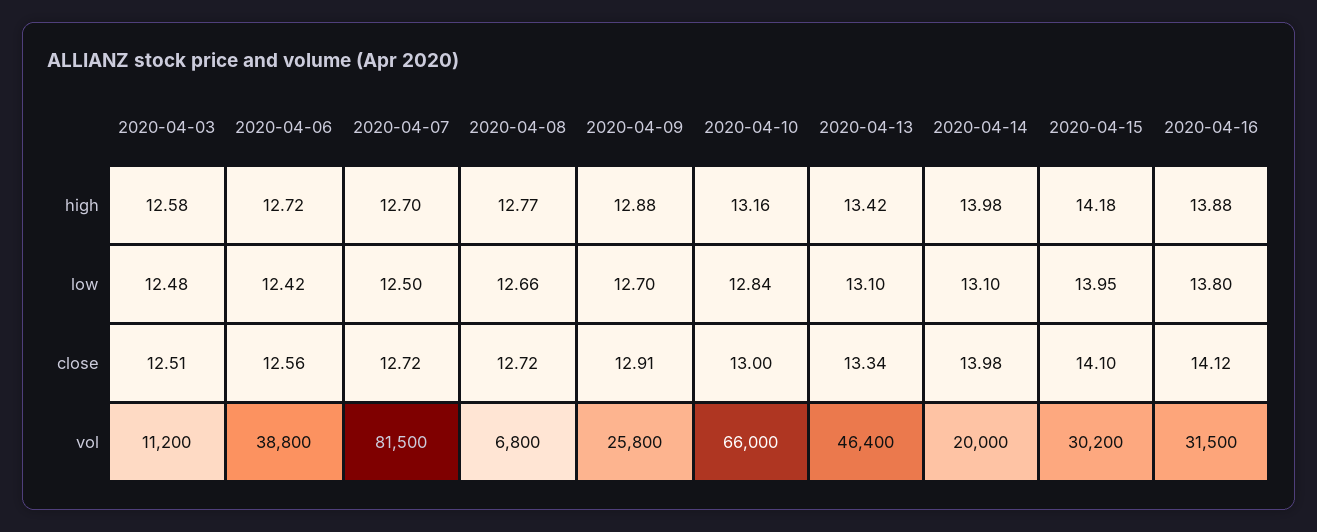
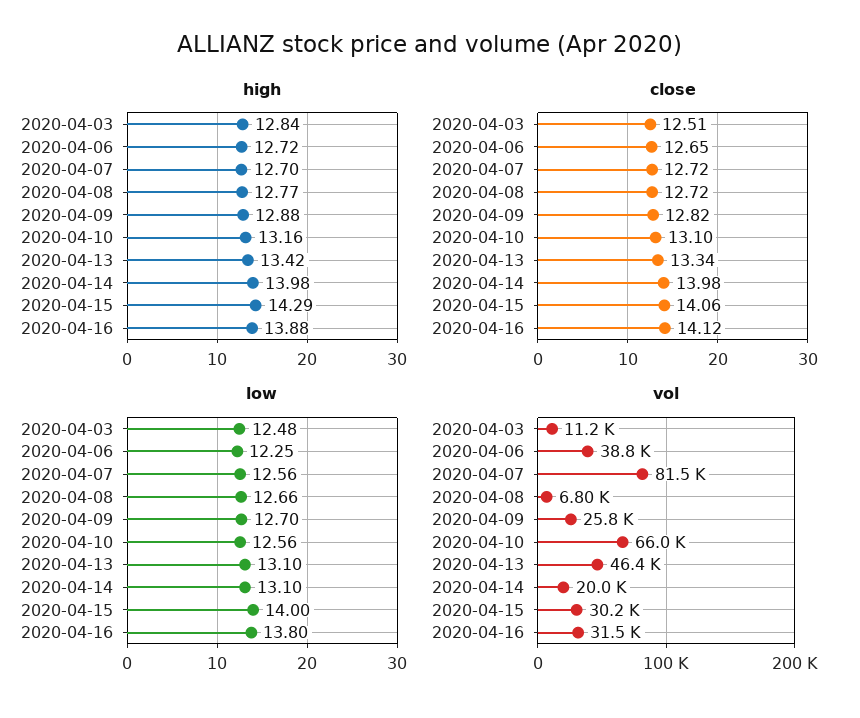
high, 2020-04-03: 12.58 -> 12.84
high, 2020-04-15: 14.18 -> 14.29
low, 2020-04-06: 12.42 -> 12.25
low, 2020-04-07: 12.5 -> 12.56
low, 2020-04-10: 12.84 -> 12.56
low, 2020-04-15: 13.95 -> 14
close, 2020-04-06: 12.56 -> 12.65
close, 2020-04-09: 12.91 -> 12.82
close, 2020-04-10: 13 -> 13.1
close, 2020-04-15: 14.1 -> 14.06

